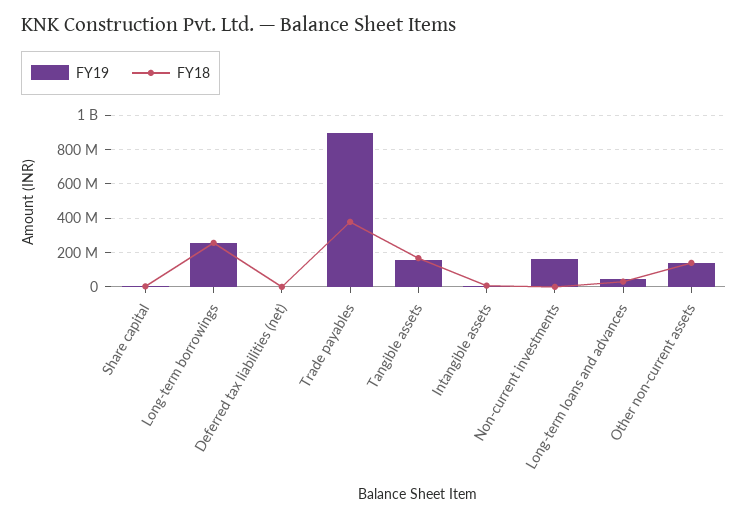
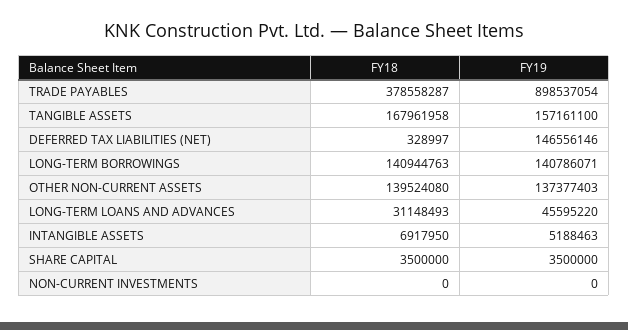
FY19, Long-term borrowings: 250000000 -> 140786071
FY18, Long-term borrowings: 250000000 -> 140944763
FY19, Deferred tax liabilities (net): 0 -> 146556146
FY19, Non-current investments: 150000000 -> 0

